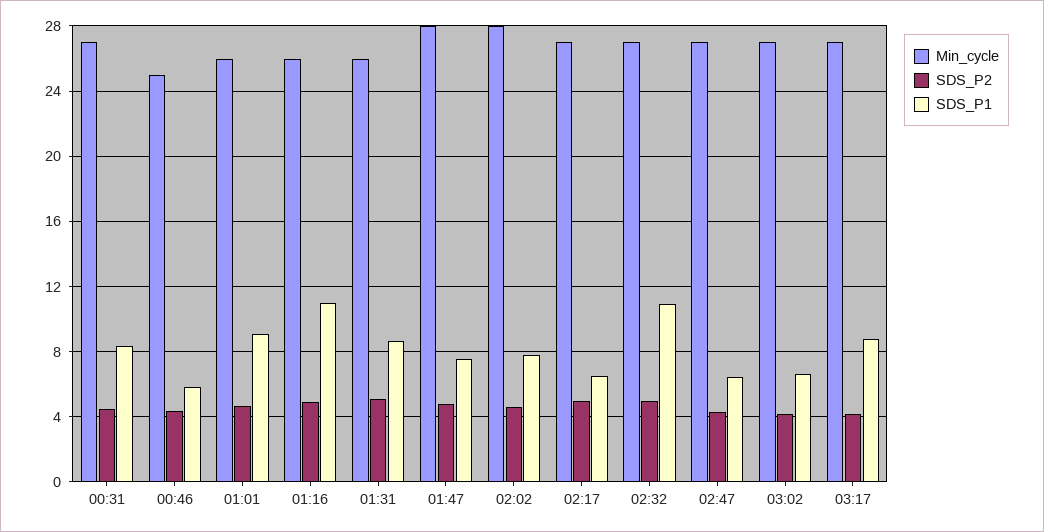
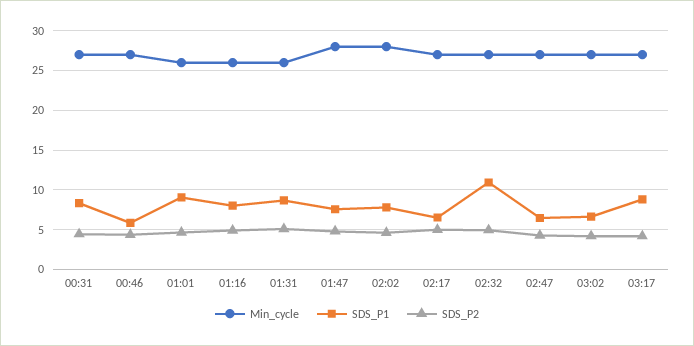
Min_cycle, 00:46: 25 -> 27
SDS_P1, 01:16: 11 -> 8

